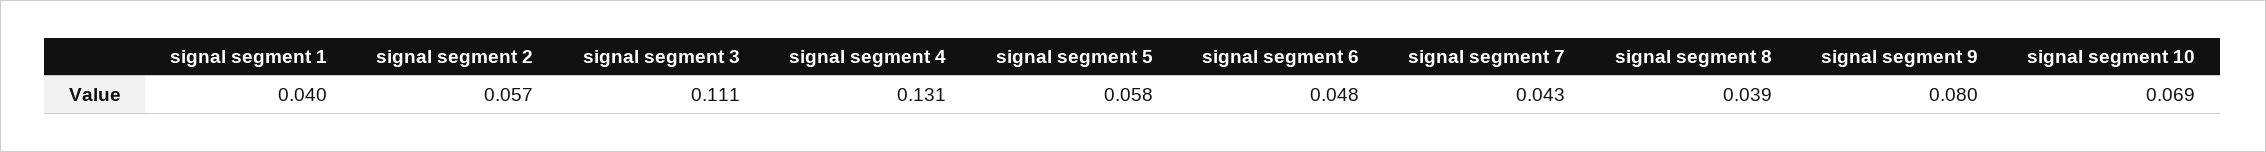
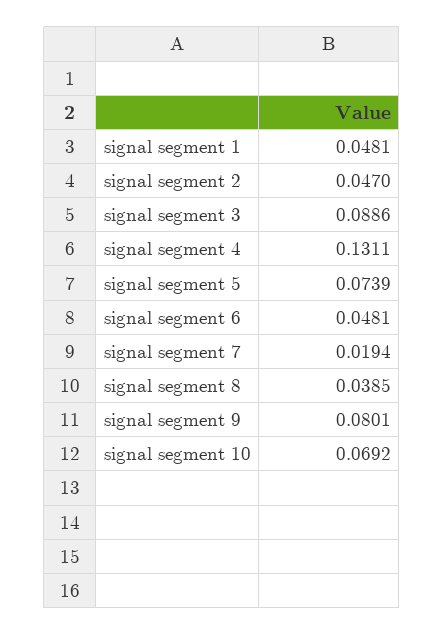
signal segment 1: 0.04 -> 0.0481
signal segment 2: 0.057 -> 0.047
signal segment 3: 0.111 -> 0.0886
signal segment 5: 0.058 -> 0.0739
signal segment 7: 0.043 -> 0.0194

